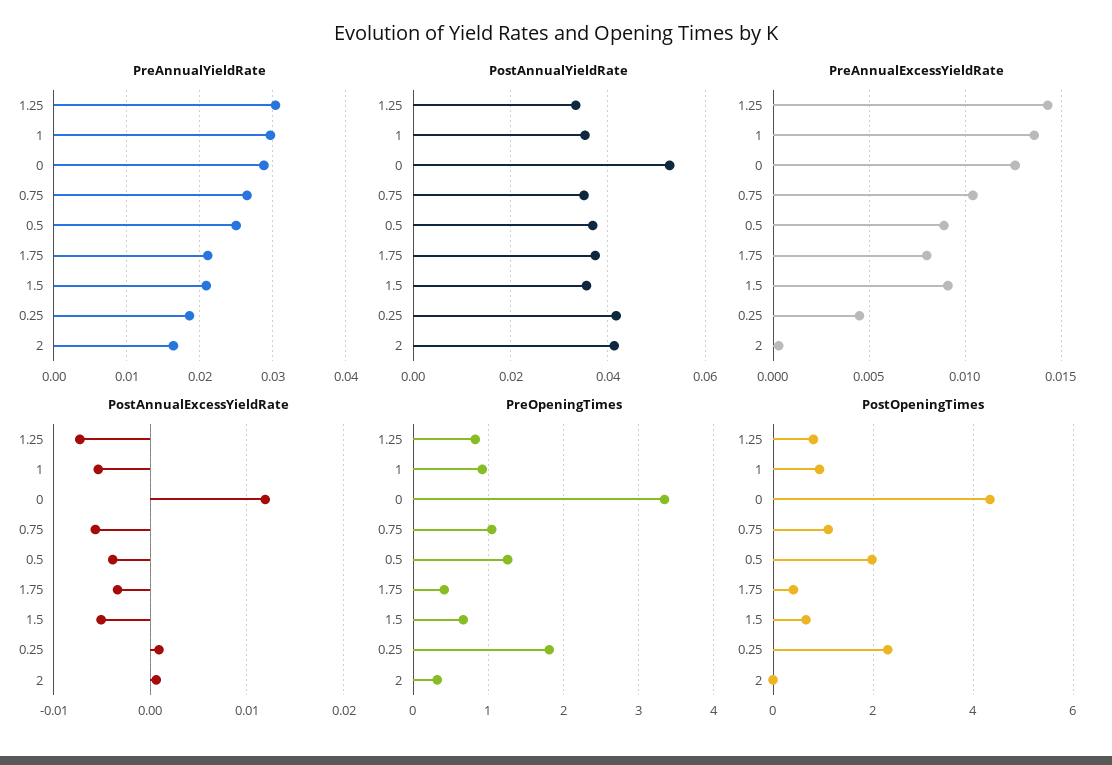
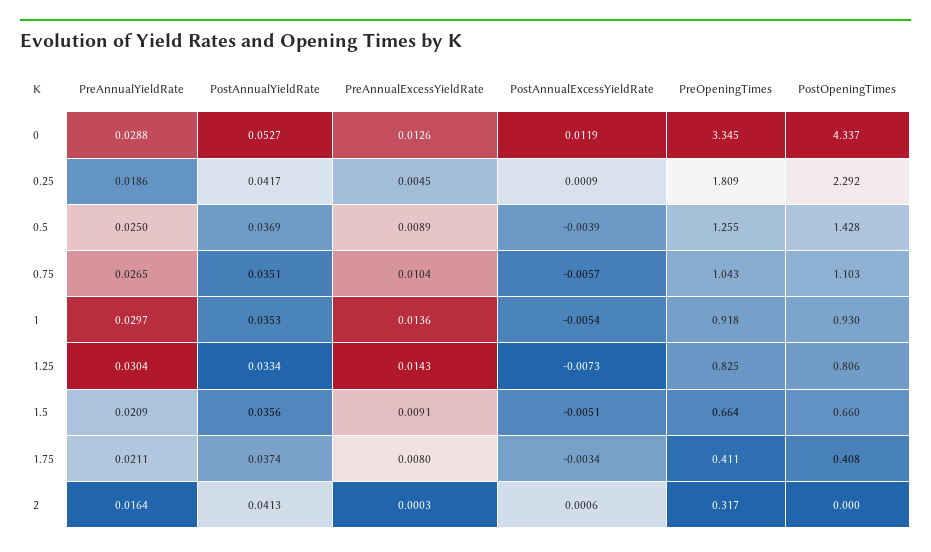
PostOpeningTimes, 0.5: 2 -> 1.428

